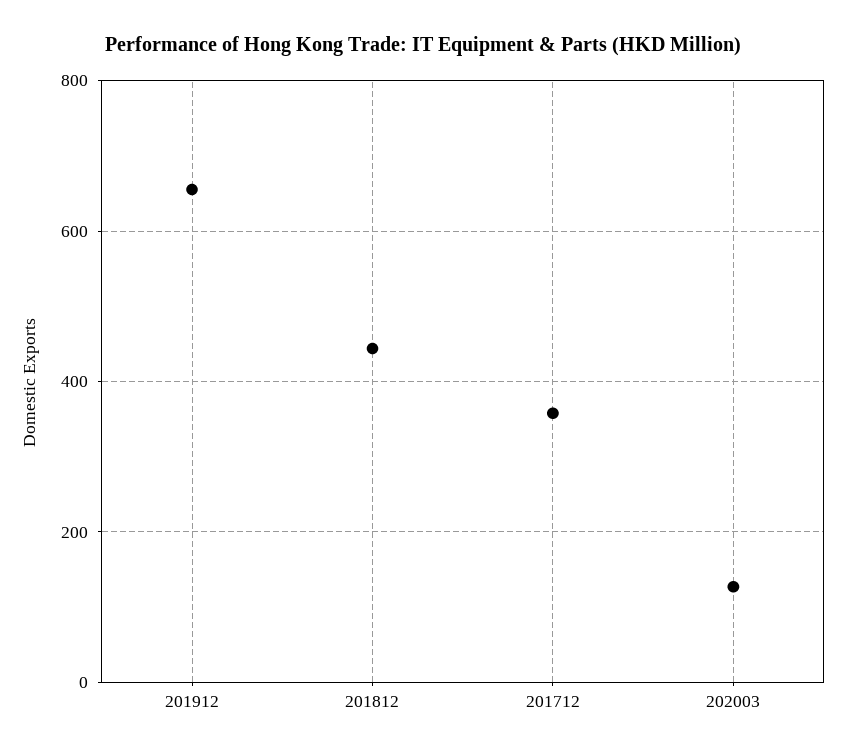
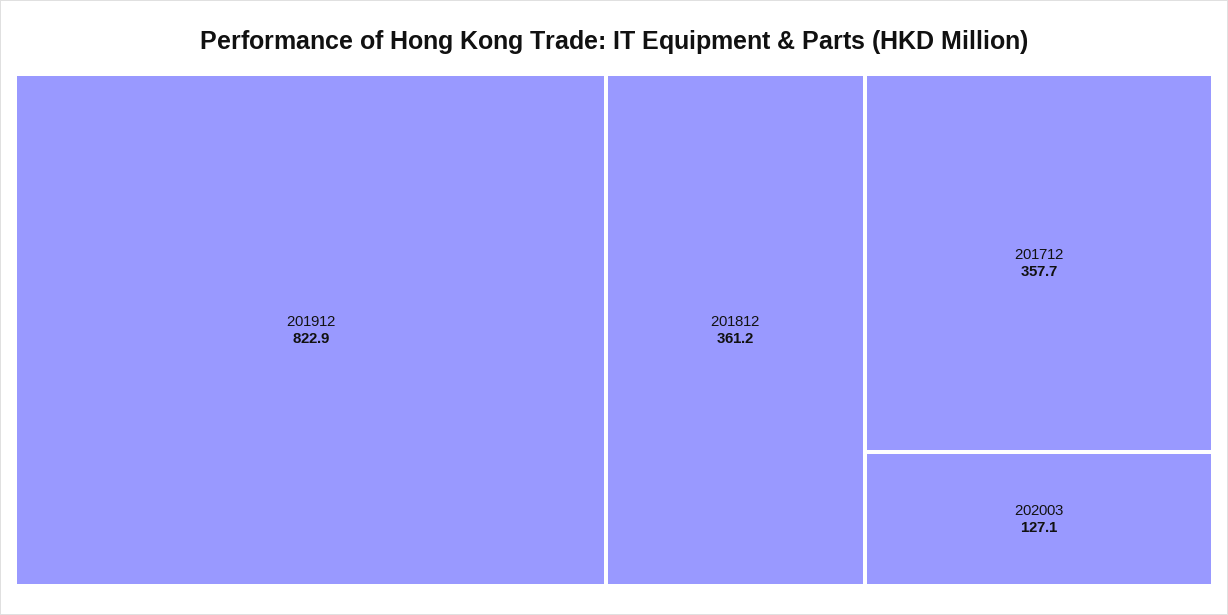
201912: 660 -> 822.9
201812: 440 -> 361.2

